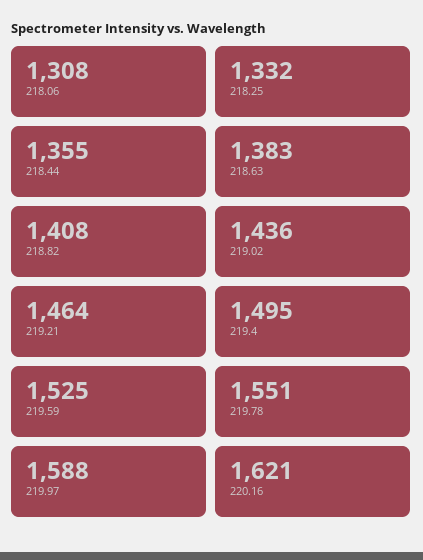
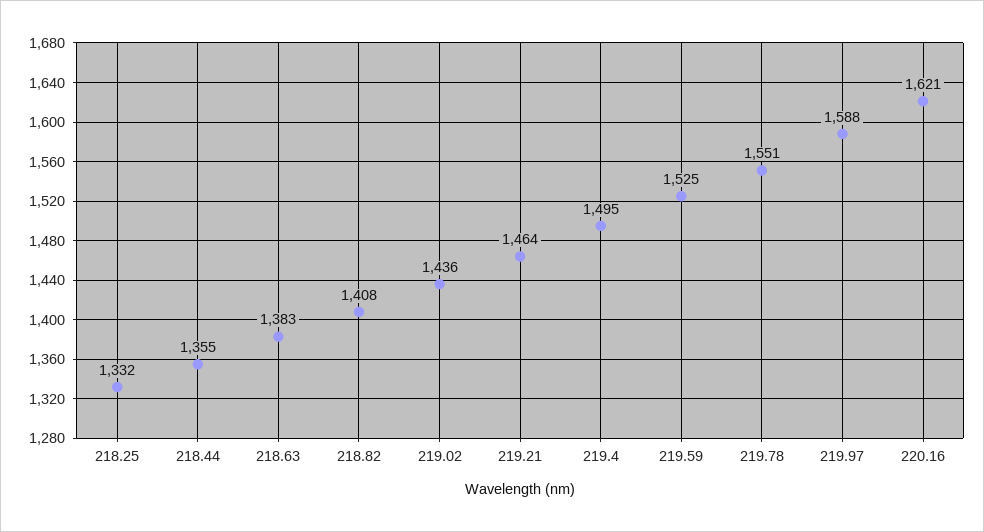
218.06: 1308 -> none

